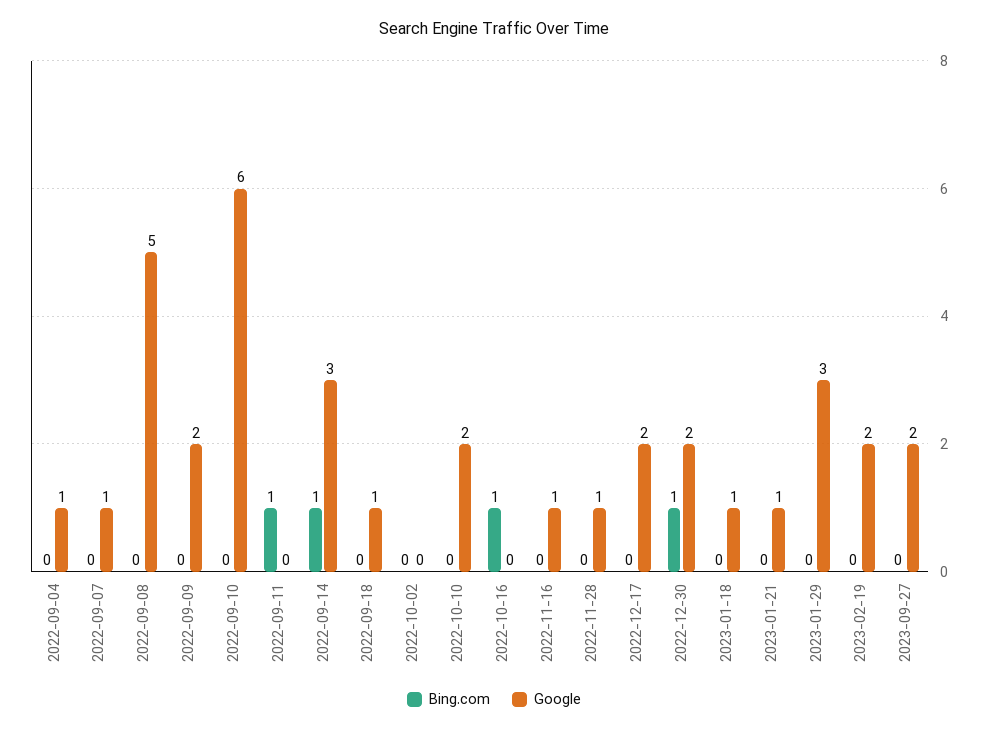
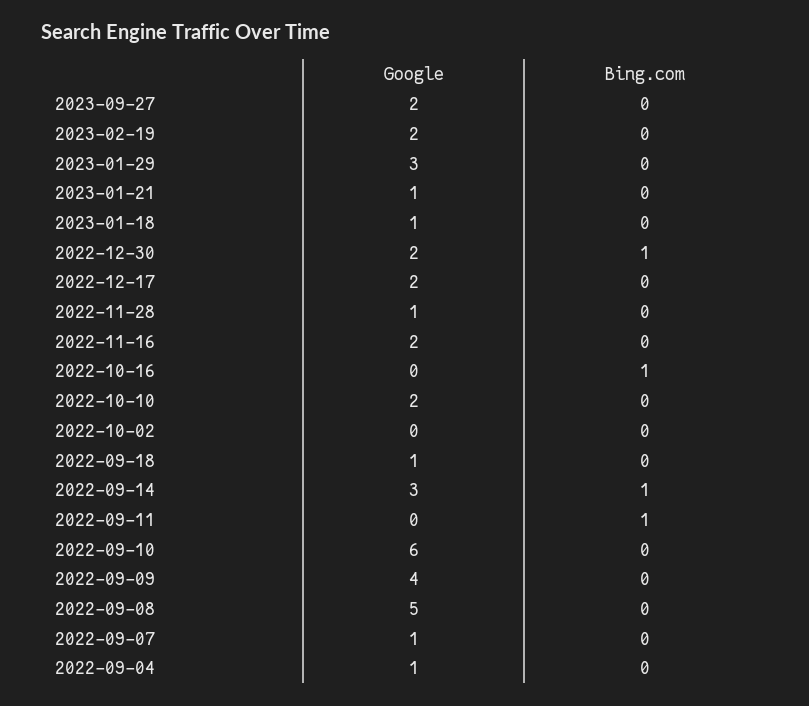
Google, 2022-09-09: 2 -> 4
Google, 2022-11-16: 1 -> 2

